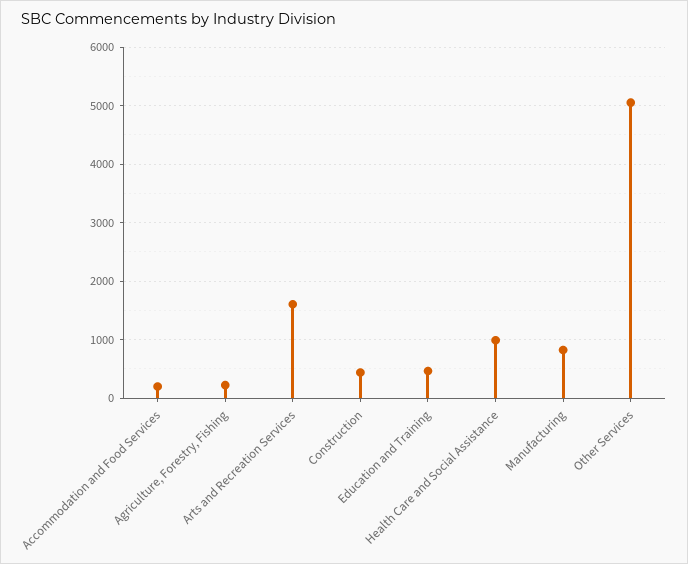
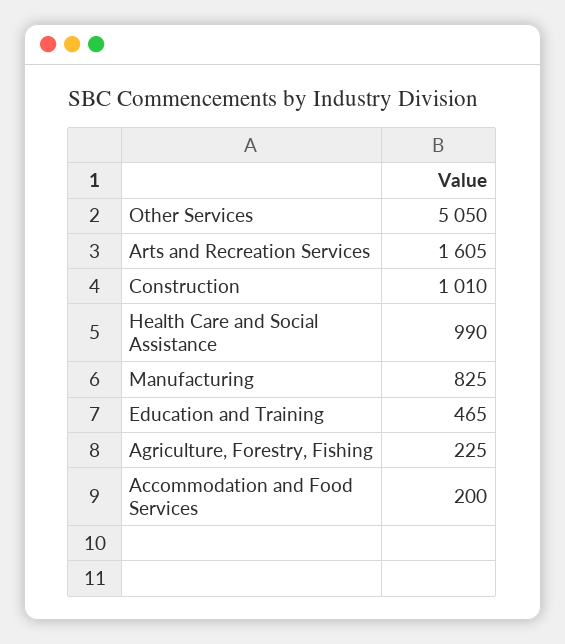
Construction: 400 -> 1010

